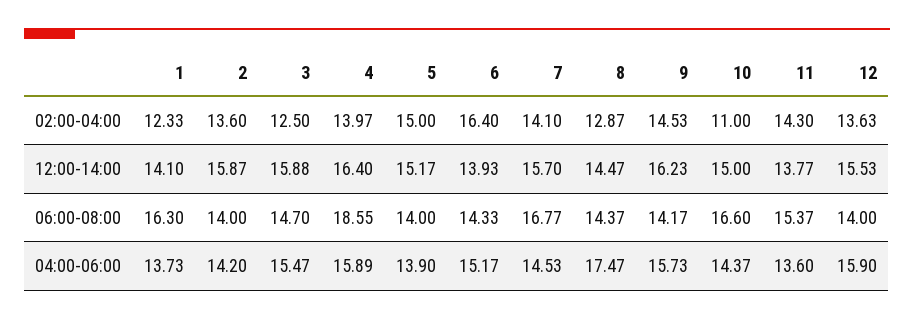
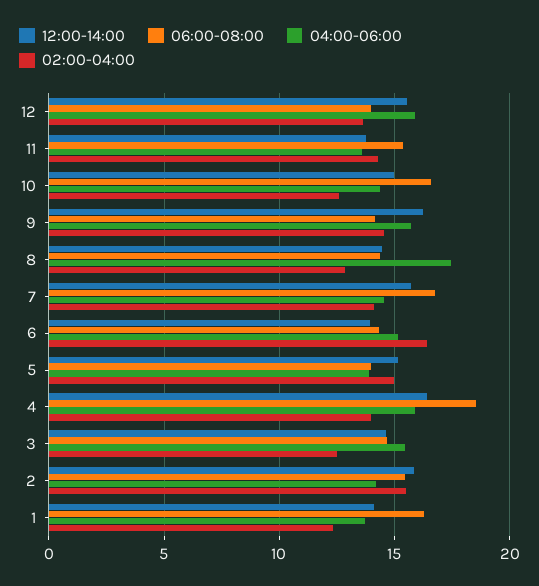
02:00-04:00, 2: 13.6 -> 15.5
02:00-04:00, 10: 11 -> 12.5
12:00-14:00, 3: 15.88 -> 14.5
06:00-08:00, 2: 14 -> 15.5

